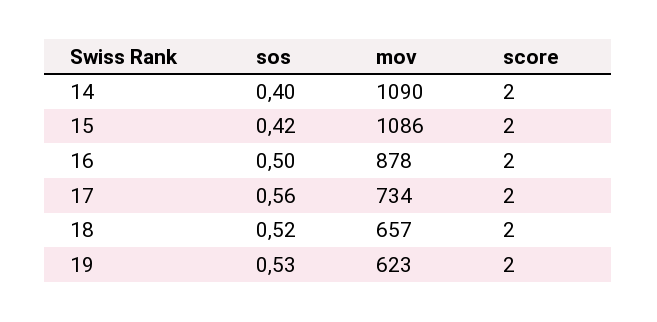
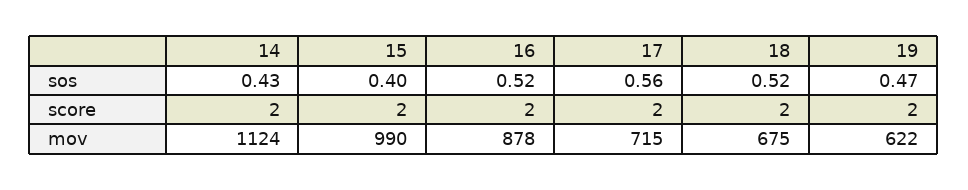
sos, 14: 0.4 -> 0.43
mov, 14: 1090 -> 1124
sos, 15: 0.42 -> 0.4
mov, 15: 1086 -> 990
sos, 16: 0.5 -> 0.52
mov, 17: 734 -> 715
mov, 18: 657 -> 675
sos, 19: 0.53 -> 0.47
mov, 19: 623 -> 622

